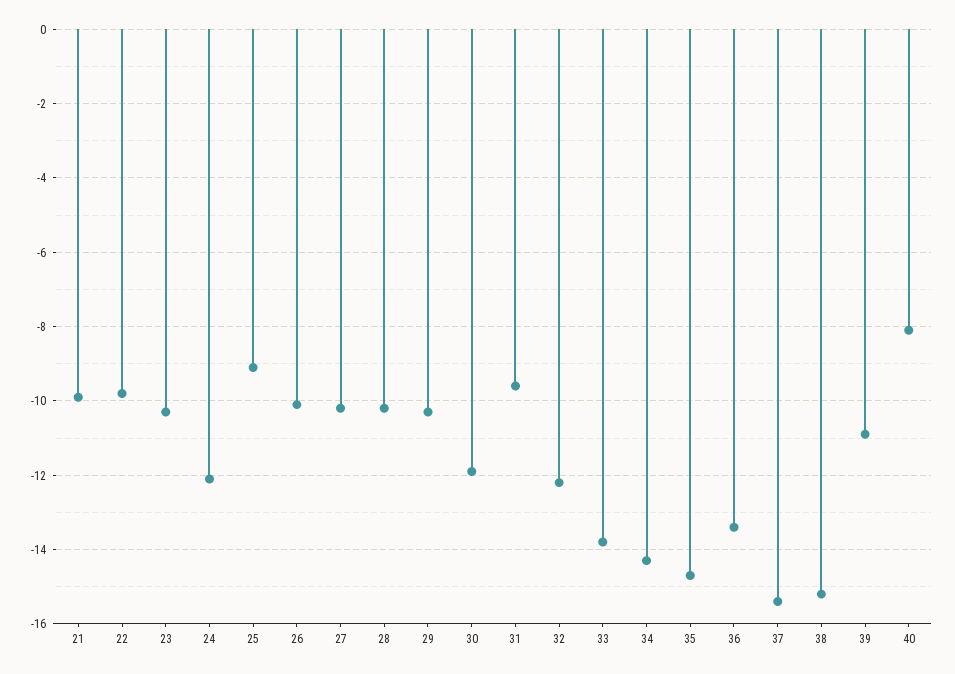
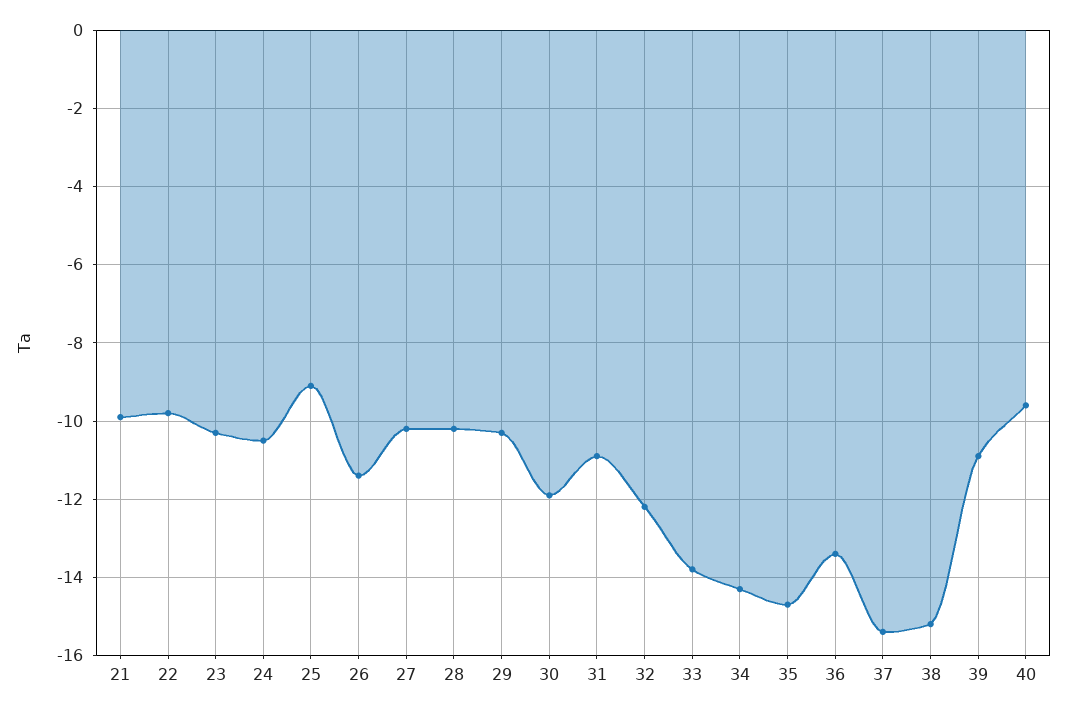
24: -12 -> -10.5
26: -10 -> -11.5
31: -9.5 -> -11
40: -8 -> -9.5

